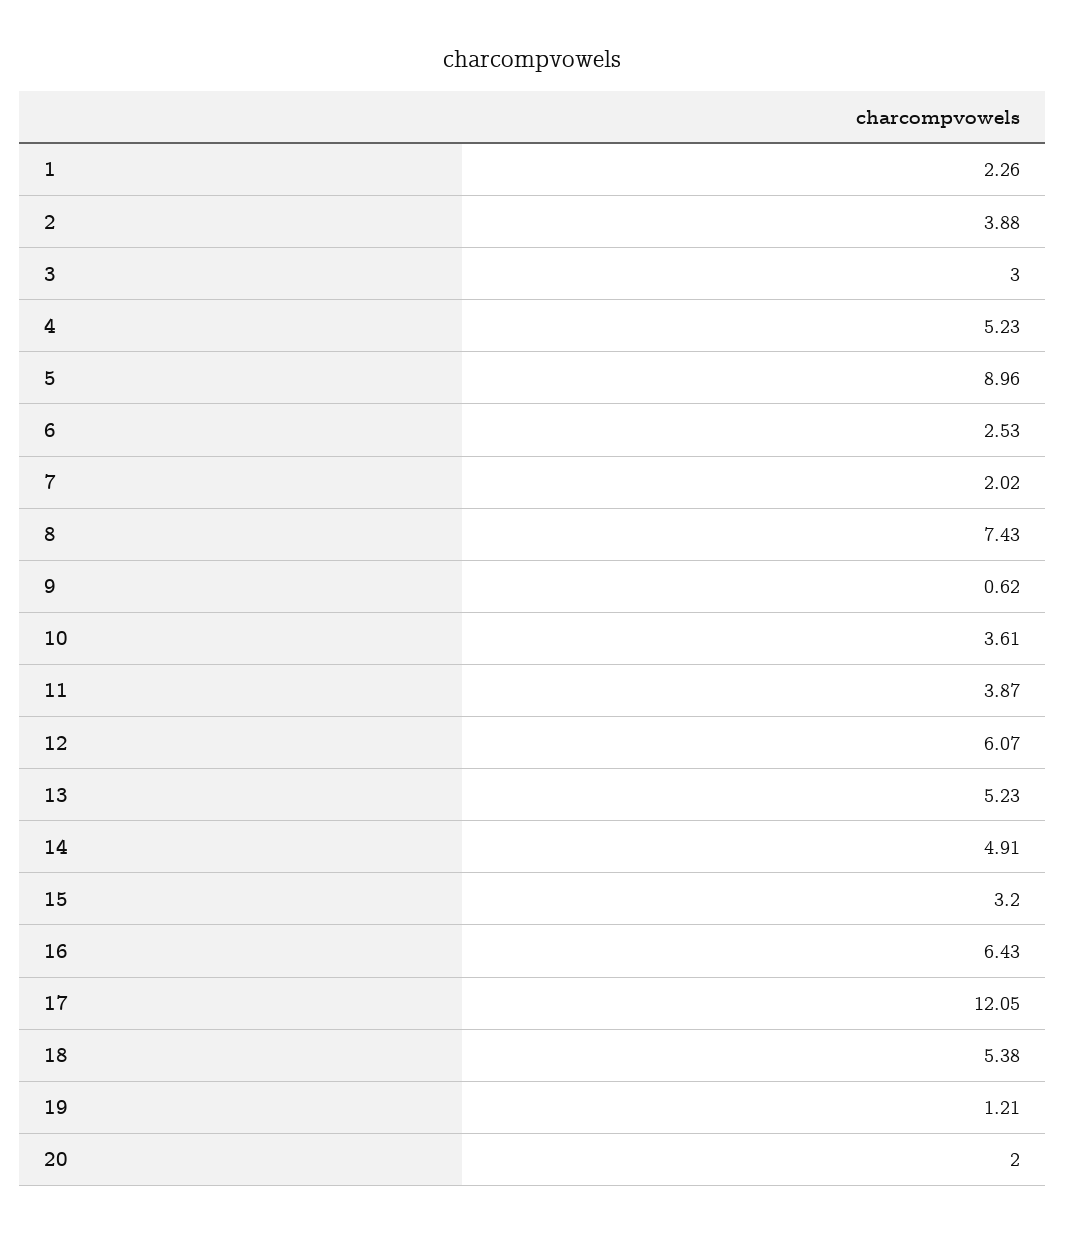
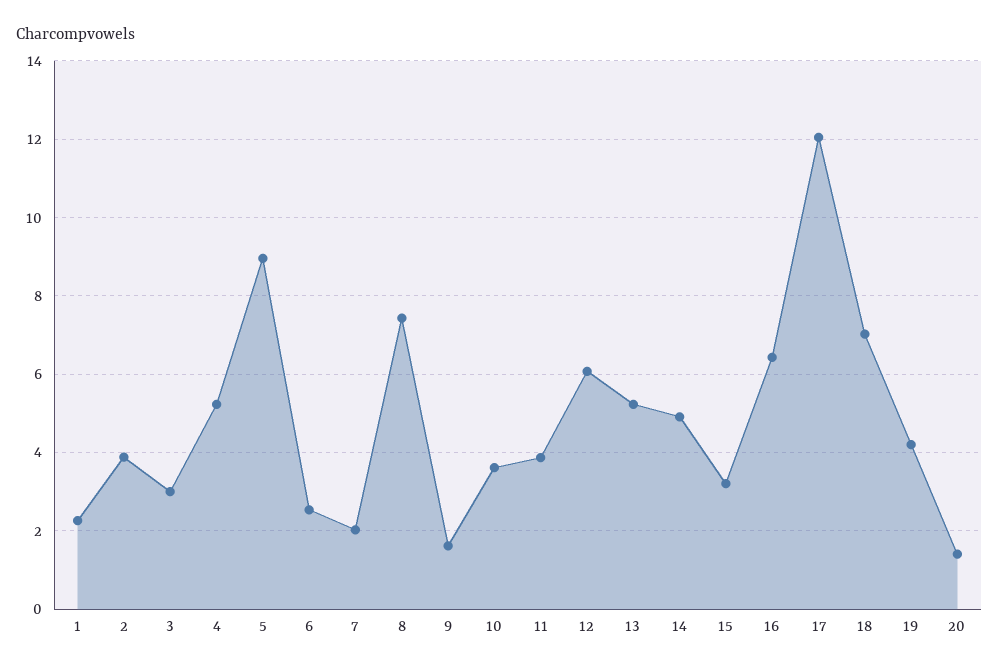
9: 0.62 -> 1.6
18: 5.38 -> 7
19: 1.21 -> 4.2
20: 2 -> 1.4

